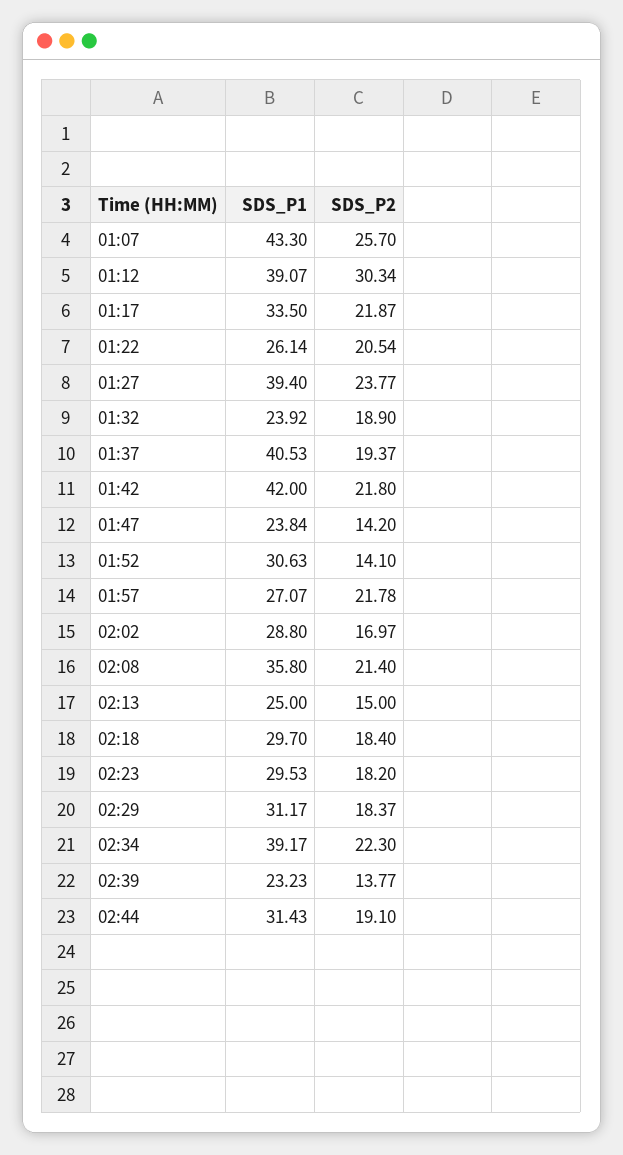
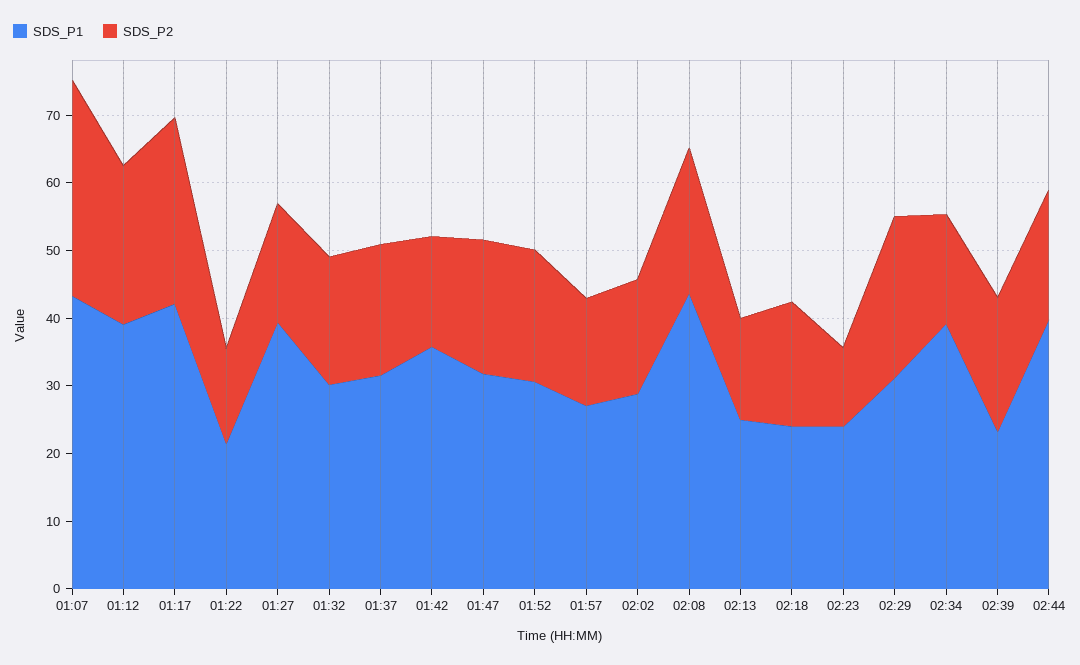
SDS_P2, 01:07: 25.7 -> 32
SDS_P2, 01:12: 30.34 -> 24
SDS_P1, 01:17: 33.5 -> 42
SDS_P2, 01:17: 21.87 -> 28
SDS_P1, 01:22: 26.14 -> 22
SDS_P2, 01:22: 20.54 -> 14
SDS_P2, 01:27: 23.77 -> 18
SDS_P1, 01:32: 23.92 -> 30
SDS_P1, 01:37: 40.53 -> 32
SDS_P1, 01:42: 42 -> 36
SDS_P2, 01:42: 21.8 -> 16
SDS_P1, 01:47: 23.84 -> 32
SDS_P2, 01:47: 14.2 -> 20
SDS_P2, 01:52: 14.1 -> 20
SDS_P2, 01:57: 21.78 -> 16
SDS_P1, 02:08: 35.8 -> 44
SDS_P1, 02:18: 29.7 -> 24
SDS_P1, 02:23: 29.53 -> 24
SDS_P2, 02:23: 18.2 -> 12
SDS_P2, 02:29: 18.37 -> 24
SDS_P2, 02:34: 22.3 -> 16
SDS_P2, 02:39: 13.77 -> 20
SDS_P1, 02:44: 31.43 -> 40

